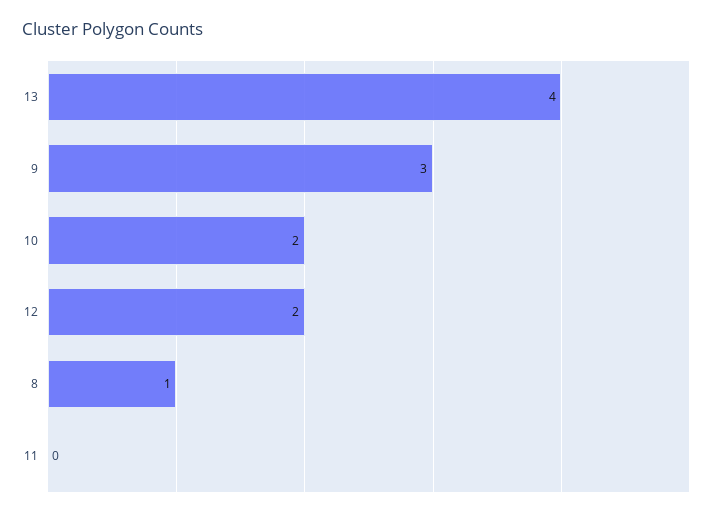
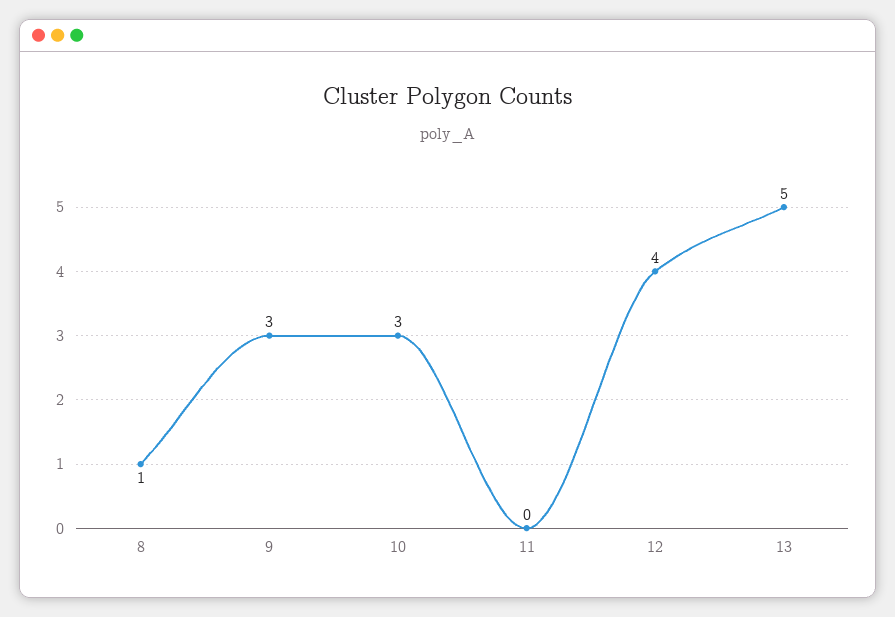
13: 4 -> 5
10: 2 -> 3
12: 2 -> 4

